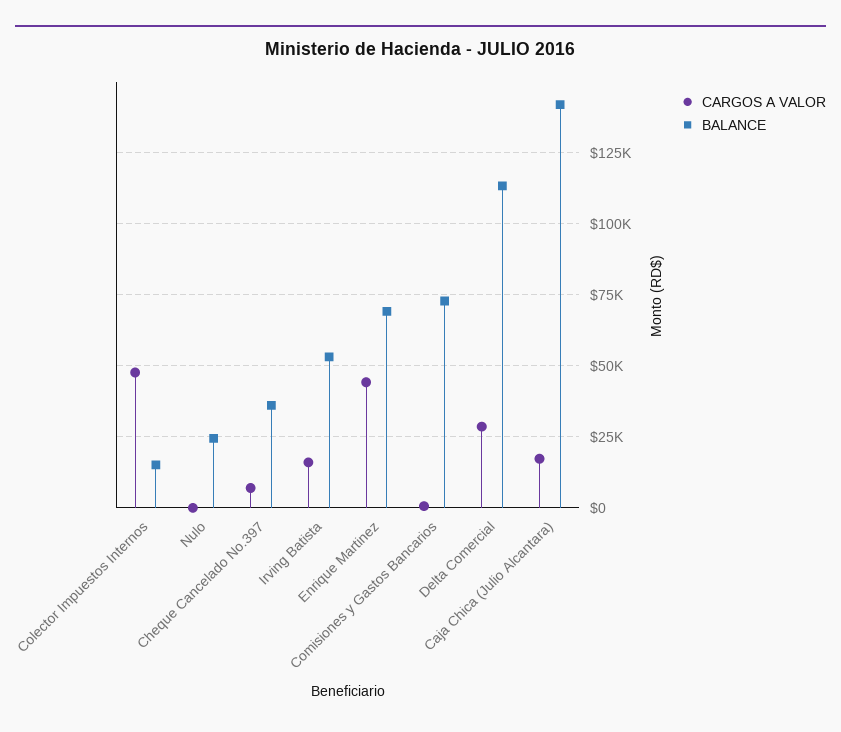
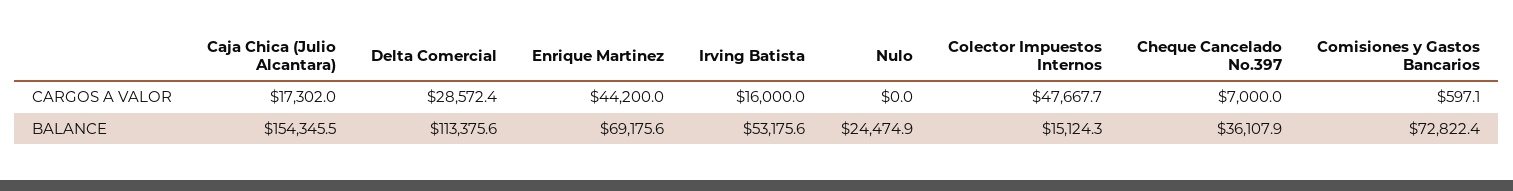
BALANCE, Caja Chica (Julio Alcantara): 142500 -> 154345.5

